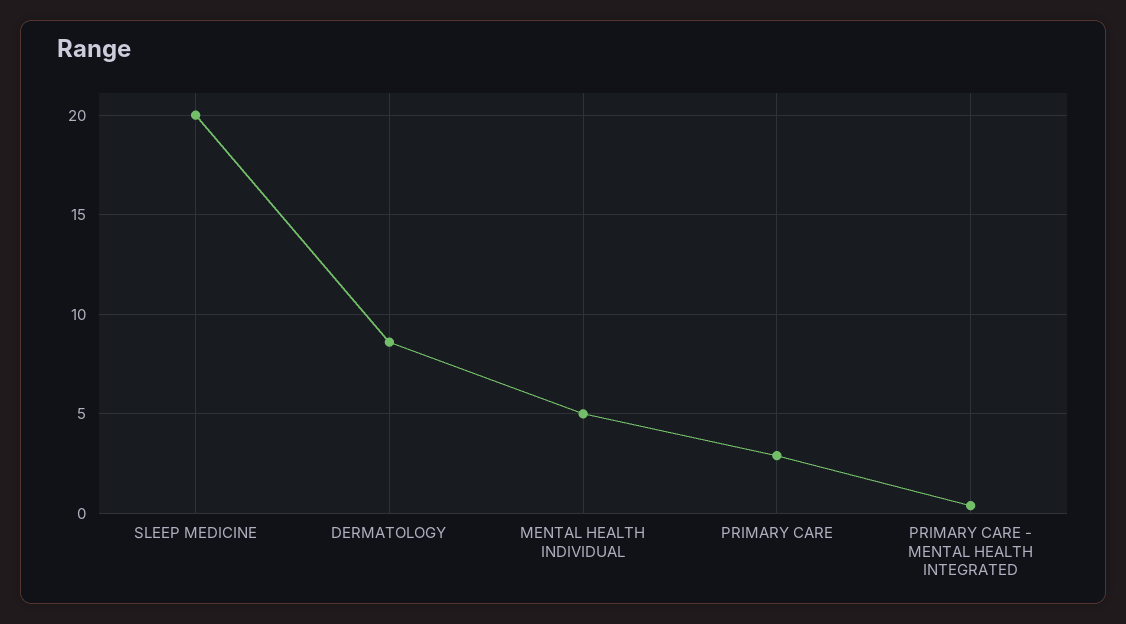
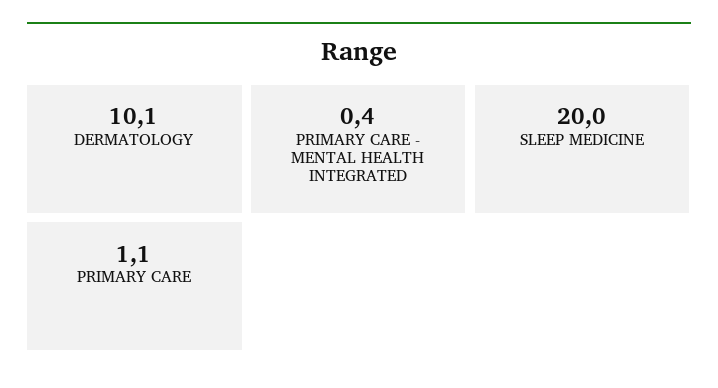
DERMATOLOGY: 8.5 -> 10.1
MENTAL HEALTH INDIVIDUAL: 5 -> none
PRIMARY CARE: 3 -> 1.1

